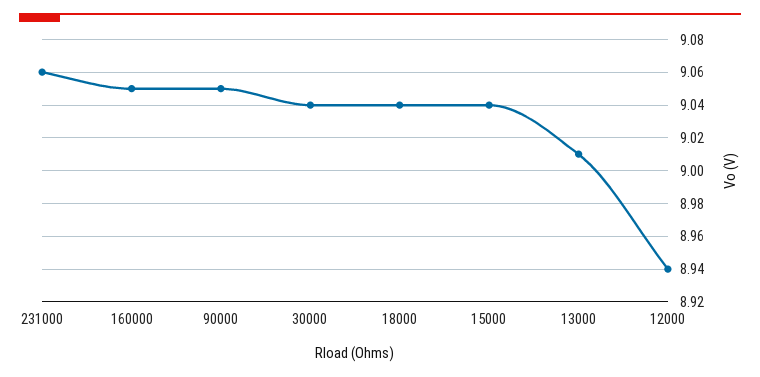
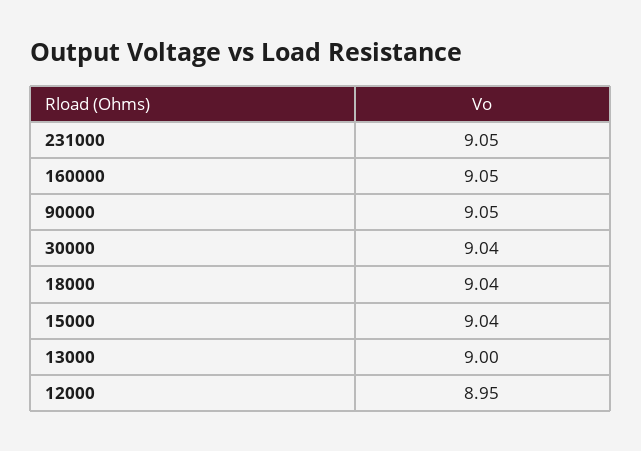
231000: 9.06 -> 9.05
13000: 9.01 -> 9
12000: 8.94 -> 8.95

